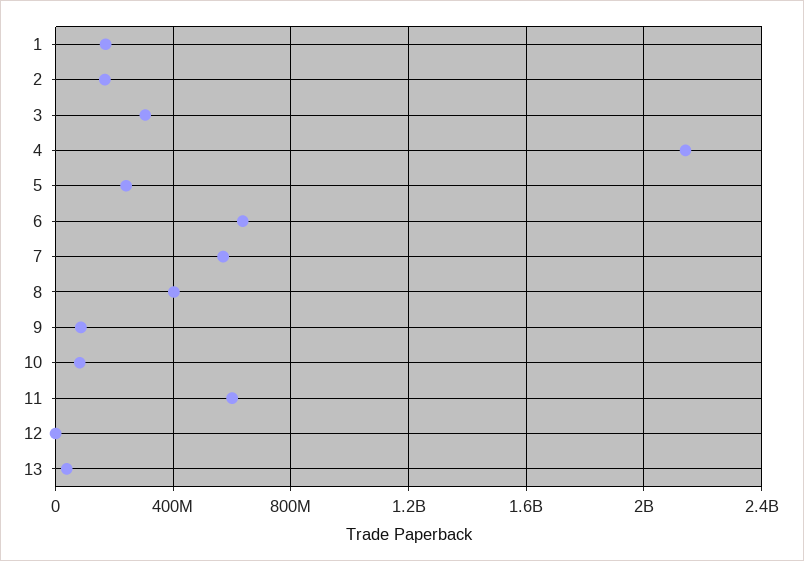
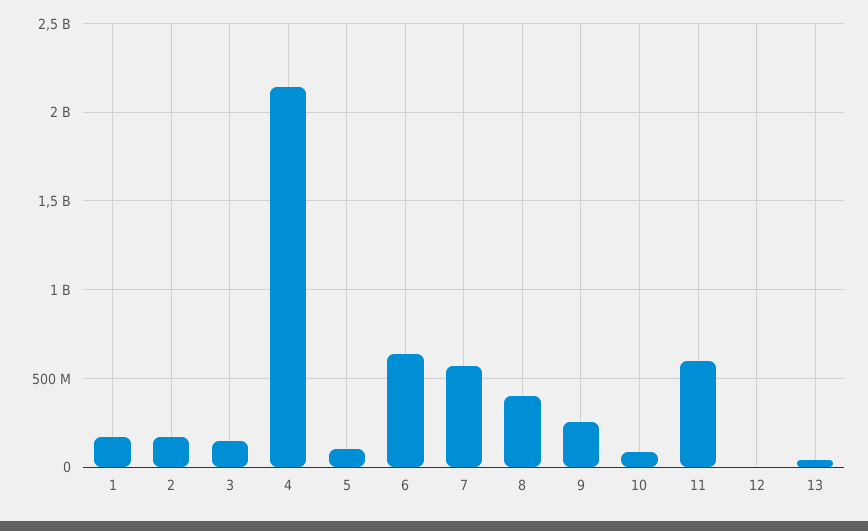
3: 300000000 -> 150000000
5: 250000000 -> 100000000
9: 100000000 -> 250000000

